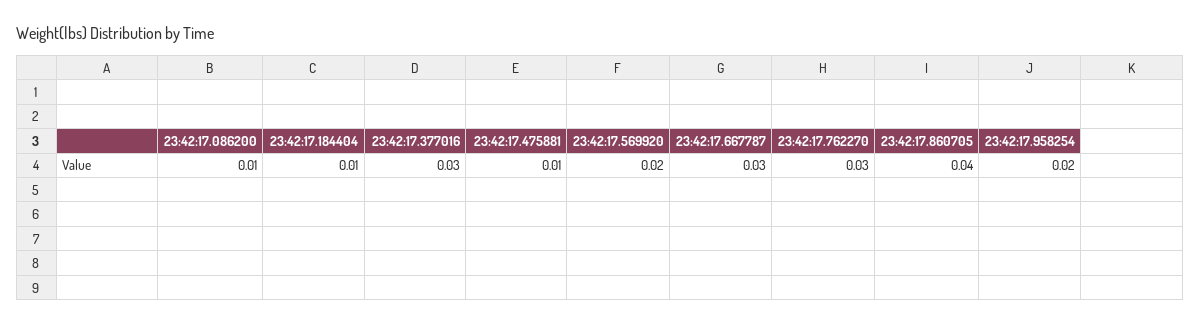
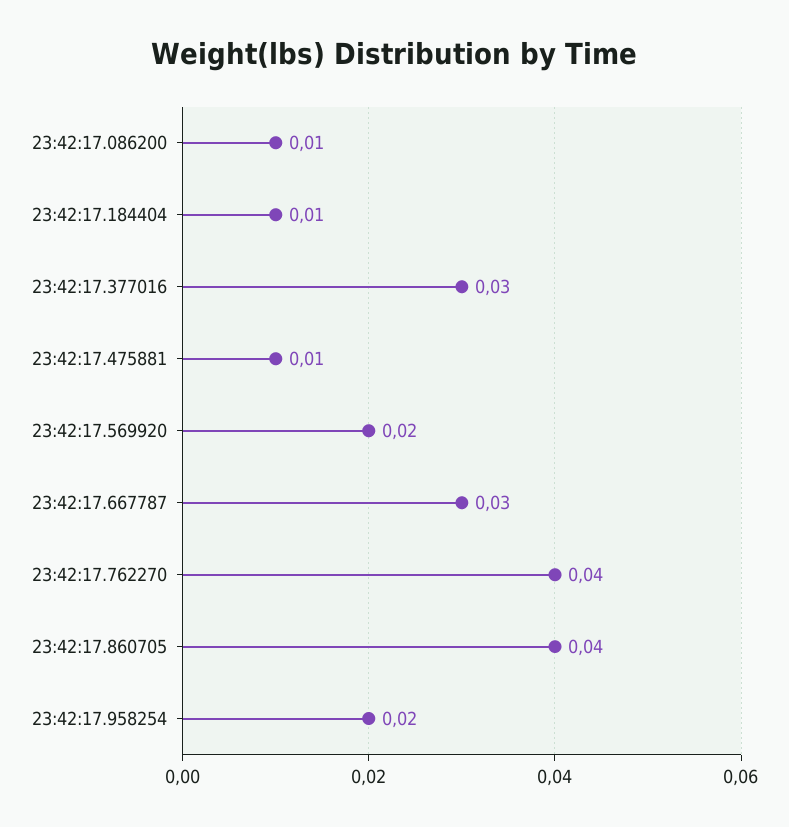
23:42:17.762270: 0.03 -> 0.04

